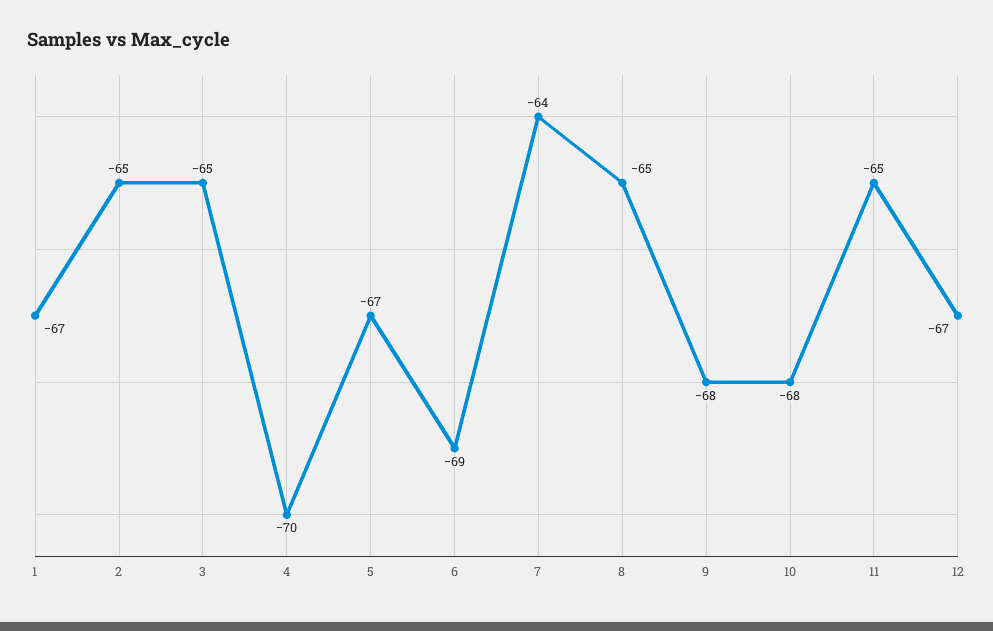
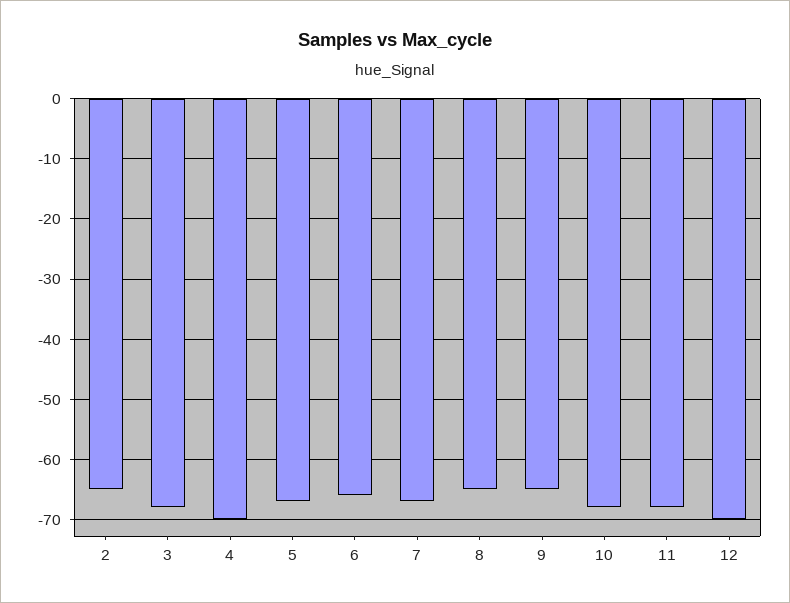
1: -67 -> none
3: -65 -> -68
6: -69 -> -66
7: -64 -> -67
9: -68 -> -65
11: -65 -> -68
12: -67 -> -70

